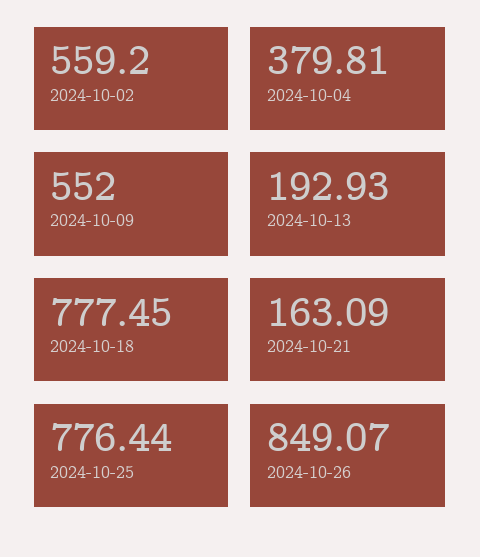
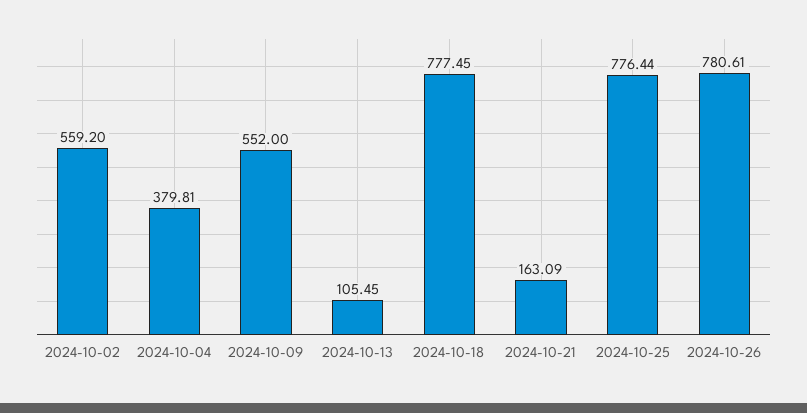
2024-10-13: 192.93 -> 105.45
2024-10-26: 849.07 -> 780.61

